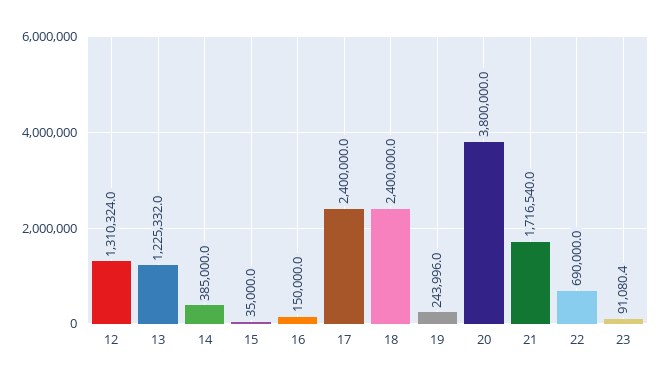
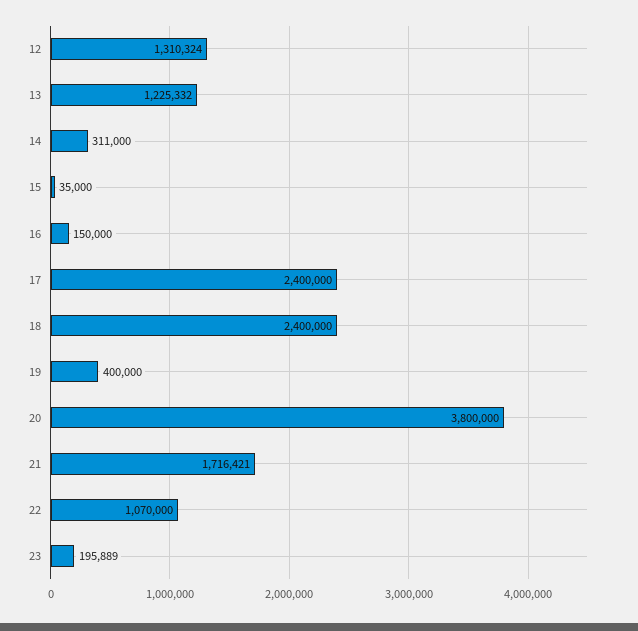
14: 385000 -> 311000
19: 243996 -> 400000
21: 1716540 -> 1716421
22: 690000 -> 1070000
23: 91080.4 -> 195889

